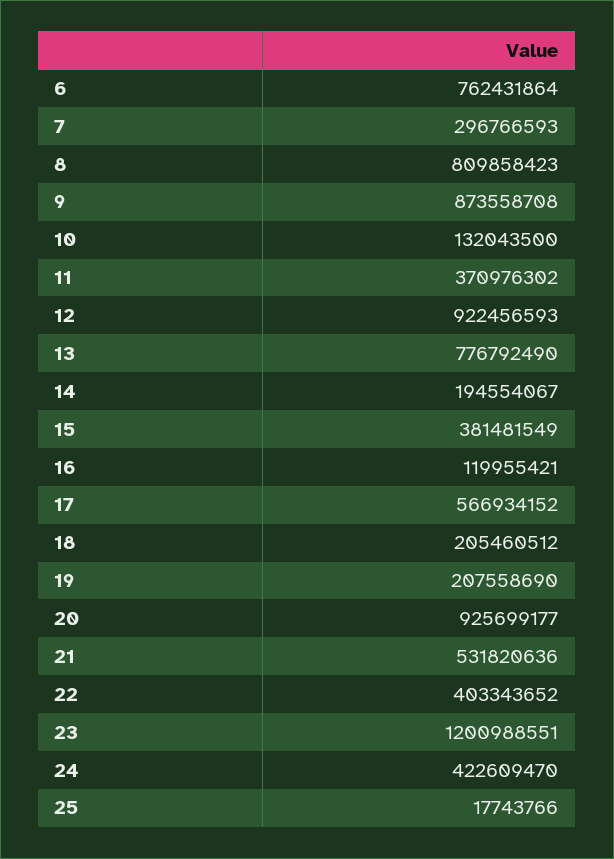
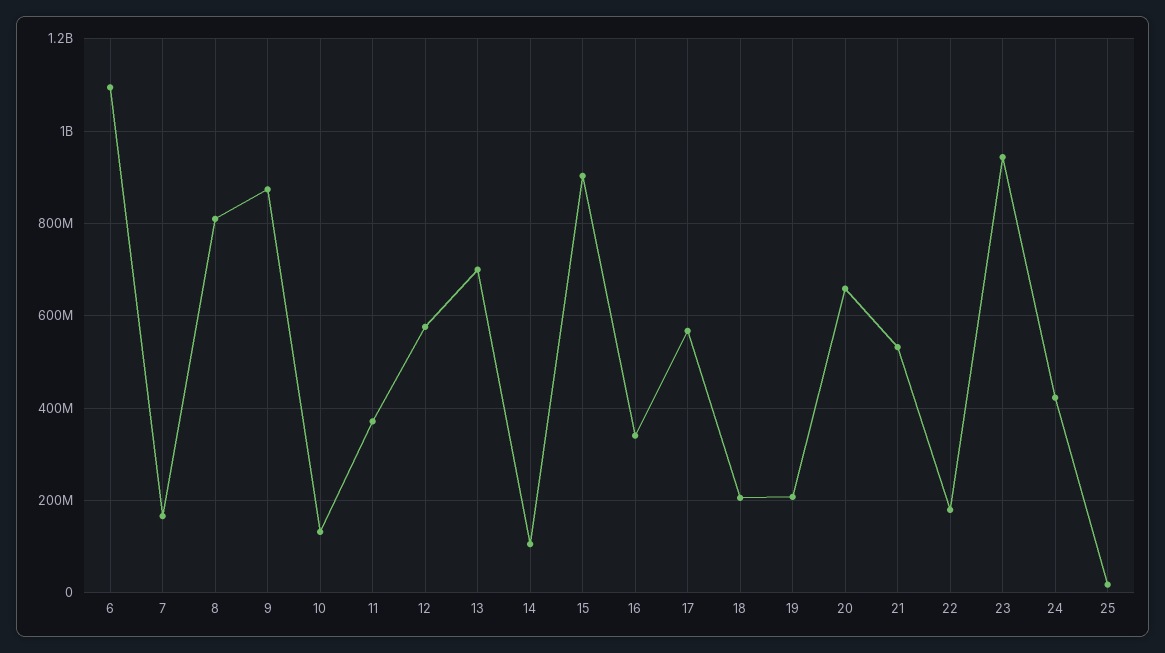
6: 762431864 -> 1100000000
7: 296766593 -> 160000000
12: 922456593 -> 580000000
13: 776792490 -> 700000000
14: 194554067 -> 100000000
15: 381481549 -> 900000000
16: 119955421 -> 340000000
20: 925699177 -> 660000000
22: 403343652 -> 180000000
23: 1200988551 -> 940000000

